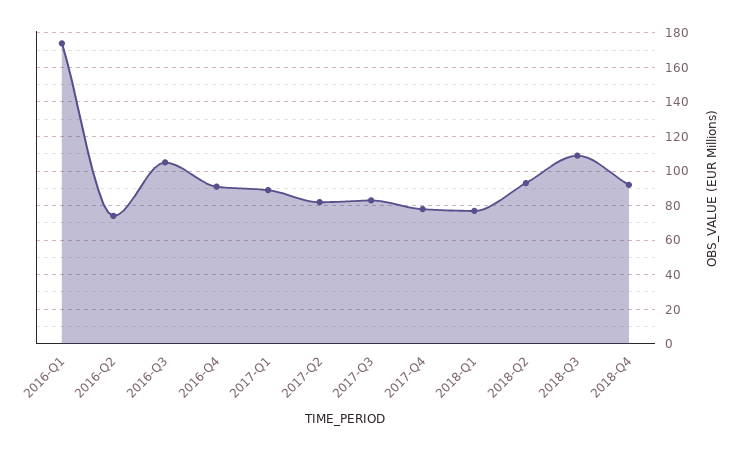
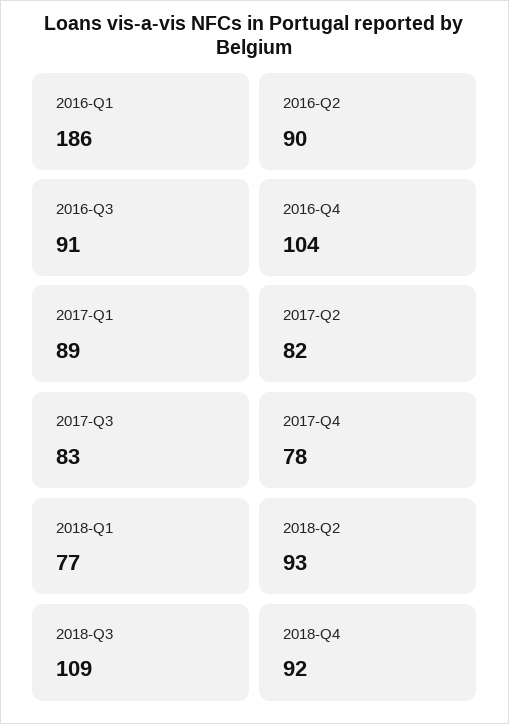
2016-Q1: 175 -> 186
2016-Q2: 75 -> 90
2016-Q3: 105 -> 91
2016-Q4: 90 -> 104

